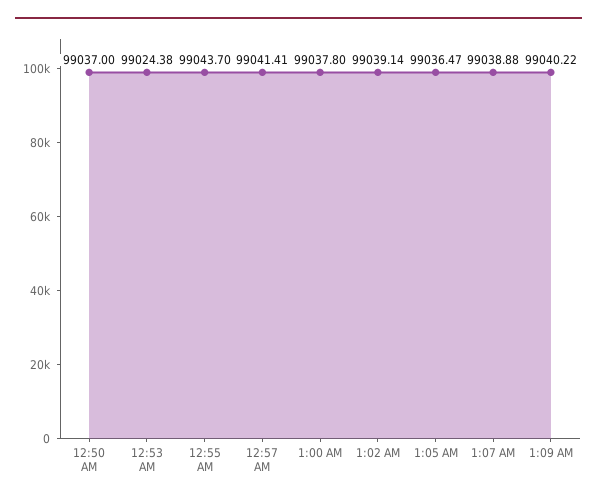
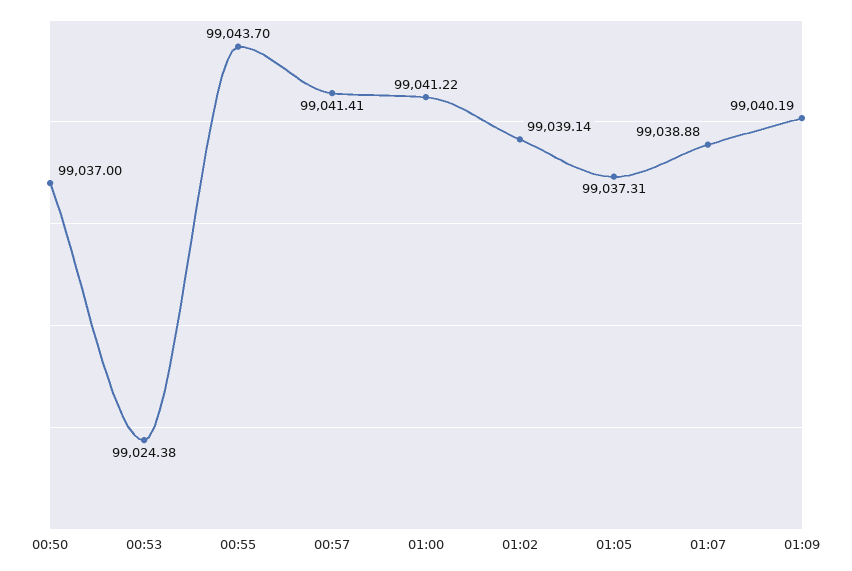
1:00 AM: 99037.8 -> 99041.22
1:05 AM: 99036.47 -> 99037.31
1:09 AM: 99040.22 -> 99040.19

